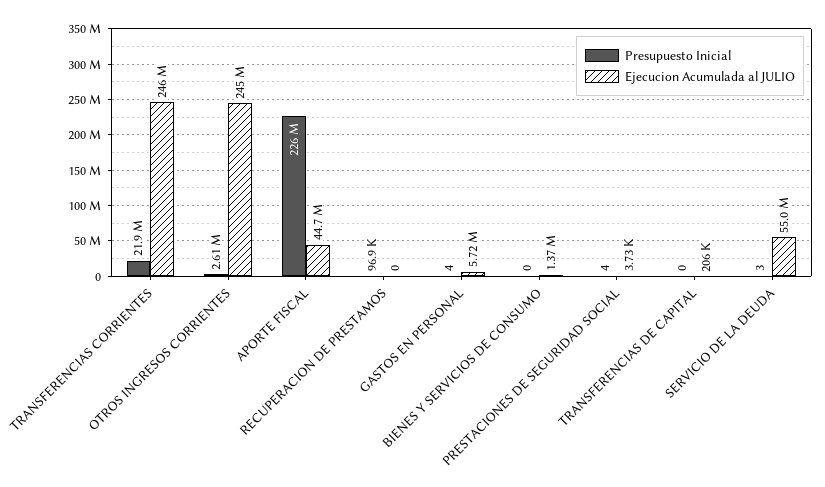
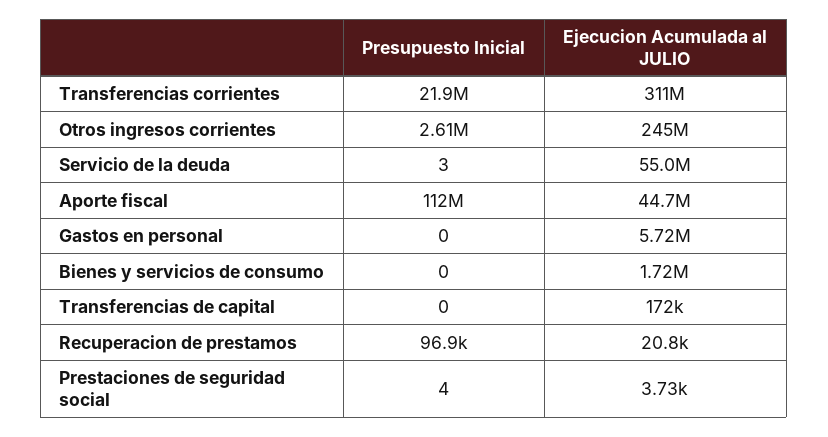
Ejecucion Acumulada al JULIO, TRANSFERENCIAS CORRIENTES: 246000000 -> 311000000
Presupuesto Inicial, APORTE FISCAL: 226000000 -> 112000000
Ejecucion Acumulada al JULIO, RECUPERACION DE PRESTAMOS: 0 -> 20800
Presupuesto Inicial, GASTOS EN PERSONAL: 4 -> 0
Ejecucion Acumulada al JULIO, BIENES Y SERVICIOS DE CONSUMO: 1370000 -> 1720000
Ejecucion Acumulada al JULIO, TRANSFERENCIAS DE CAPITAL: 206000 -> 172000

